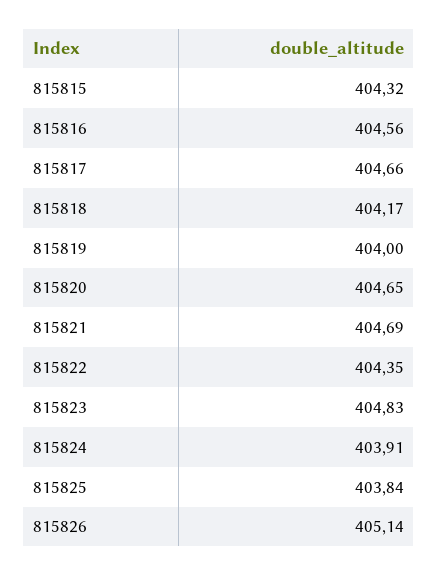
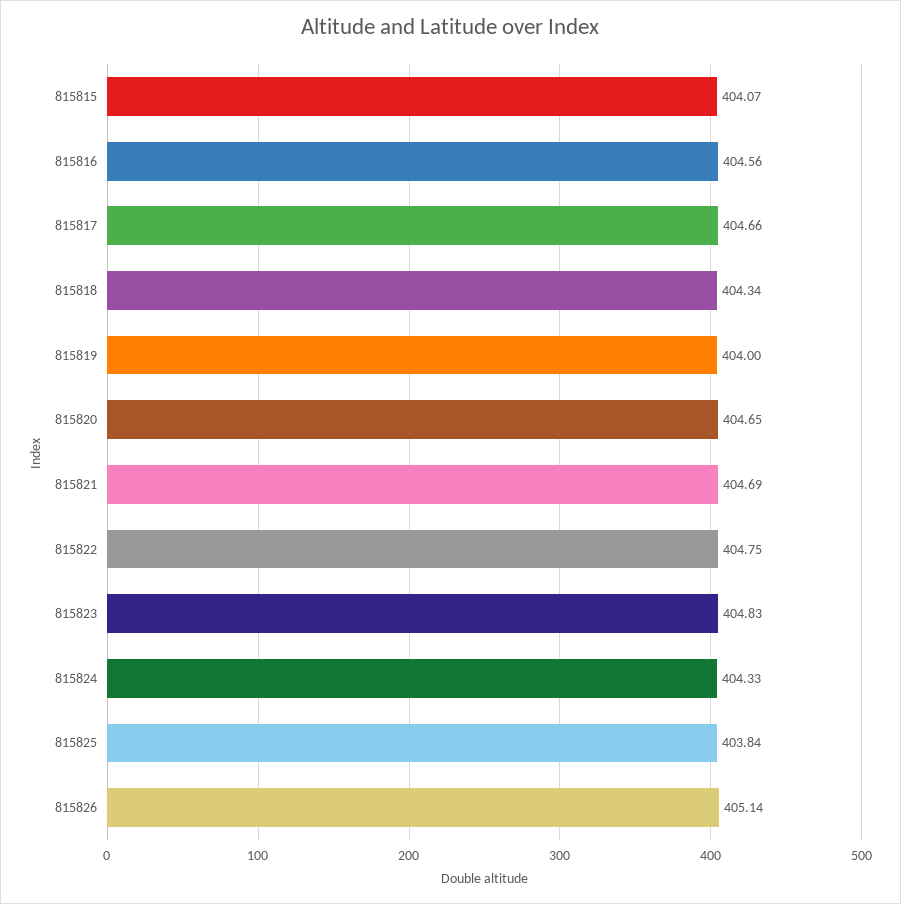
815815: 404.32 -> 404.07
815818: 404.17 -> 404.34
815822: 404.35 -> 404.75
815824: 403.91 -> 404.33

